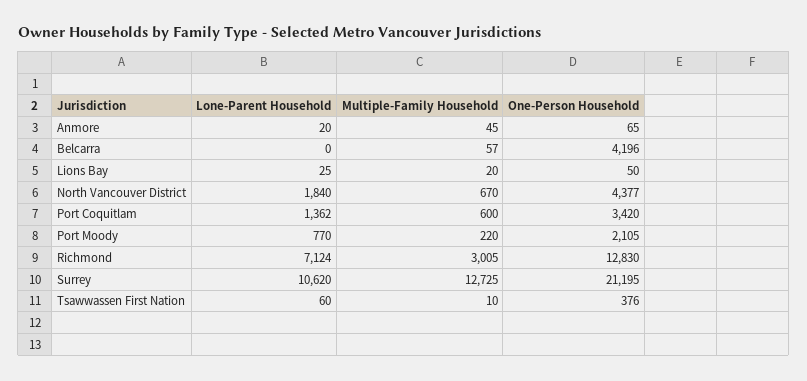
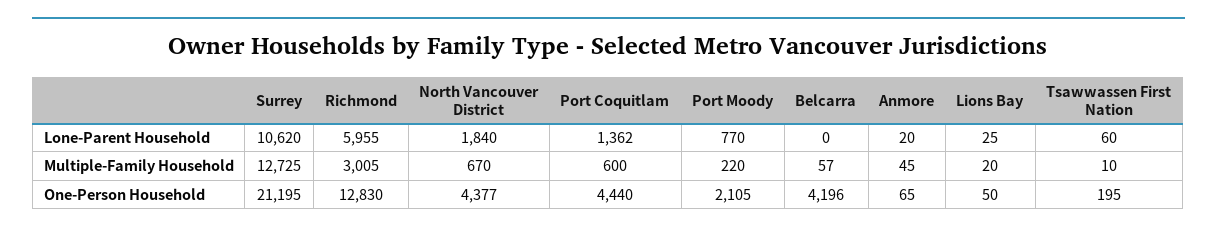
One-Person Household, Port Coquitlam: 3420 -> 4440
Lone-Parent Household, Richmond: 7124 -> 5955
One-Person Household, Tsawwassen First Nation: 376 -> 195

